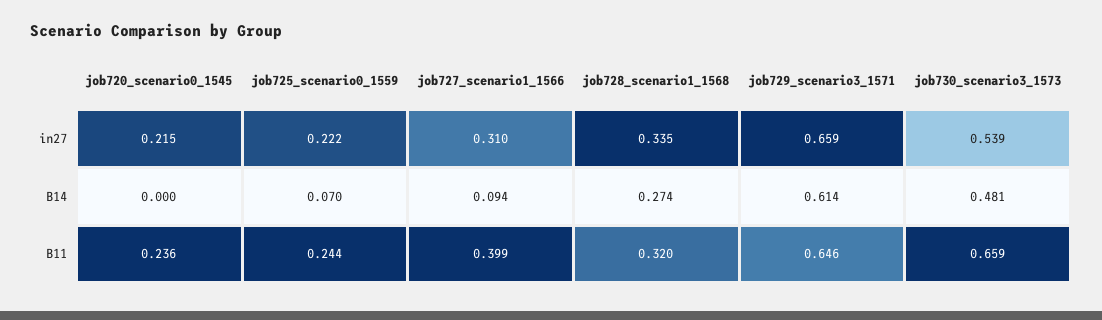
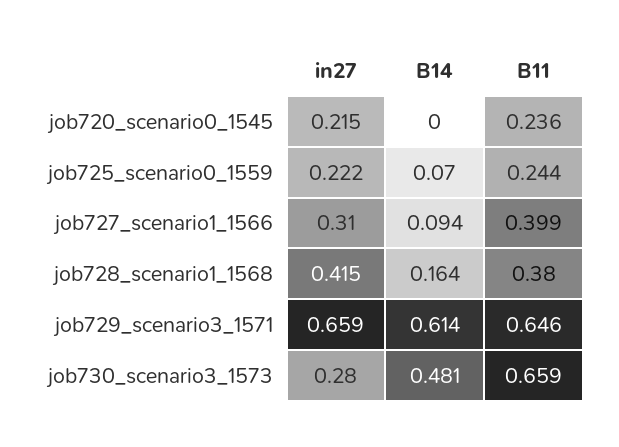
job728_scenario1_1568, in27: 0.335 -> 0.415
job730_scenario3_1573, in27: 0.539 -> 0.28
job728_scenario1_1568, B14: 0.274 -> 0.164
job728_scenario1_1568, B11: 0.32 -> 0.38

